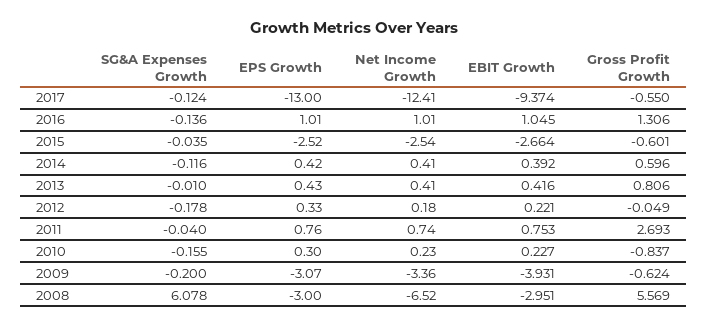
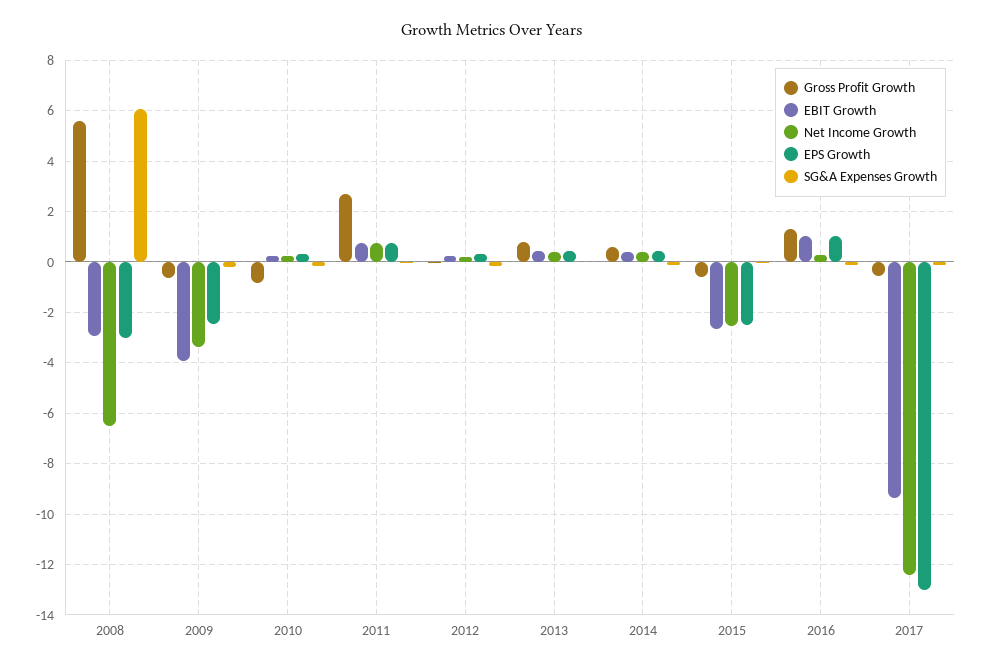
Net Income Growth, 2016: 1.01 -> 0.25
EPS Growth, 2009: -3.07 -> -2.5

